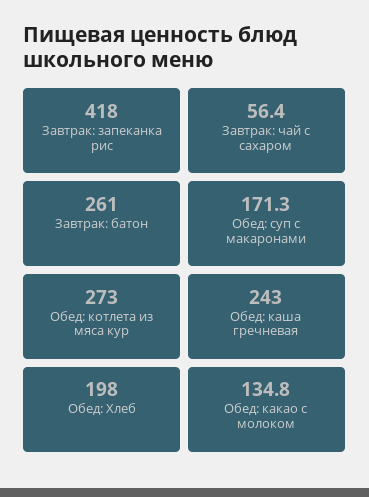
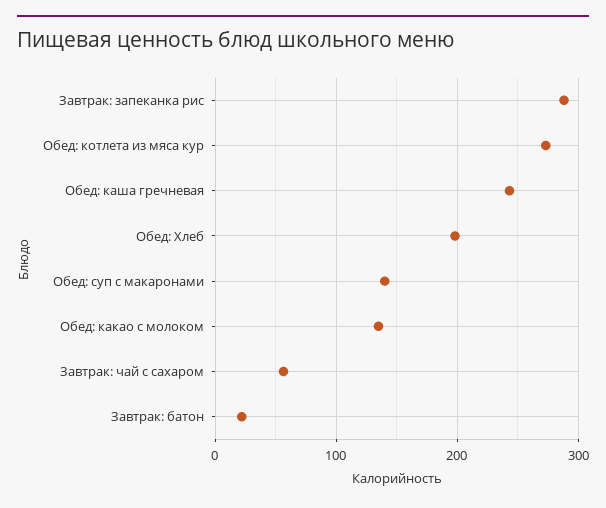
Завтрак: запеканка рис: 418 -> 290
Завтрак: батон: 261 -> 20
Обед: суп с макаронами: 171.3 -> 140

